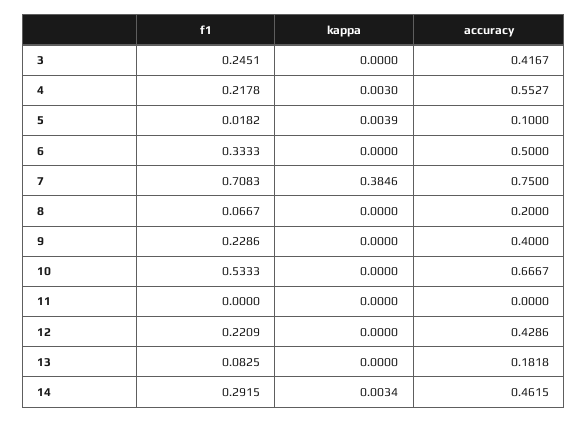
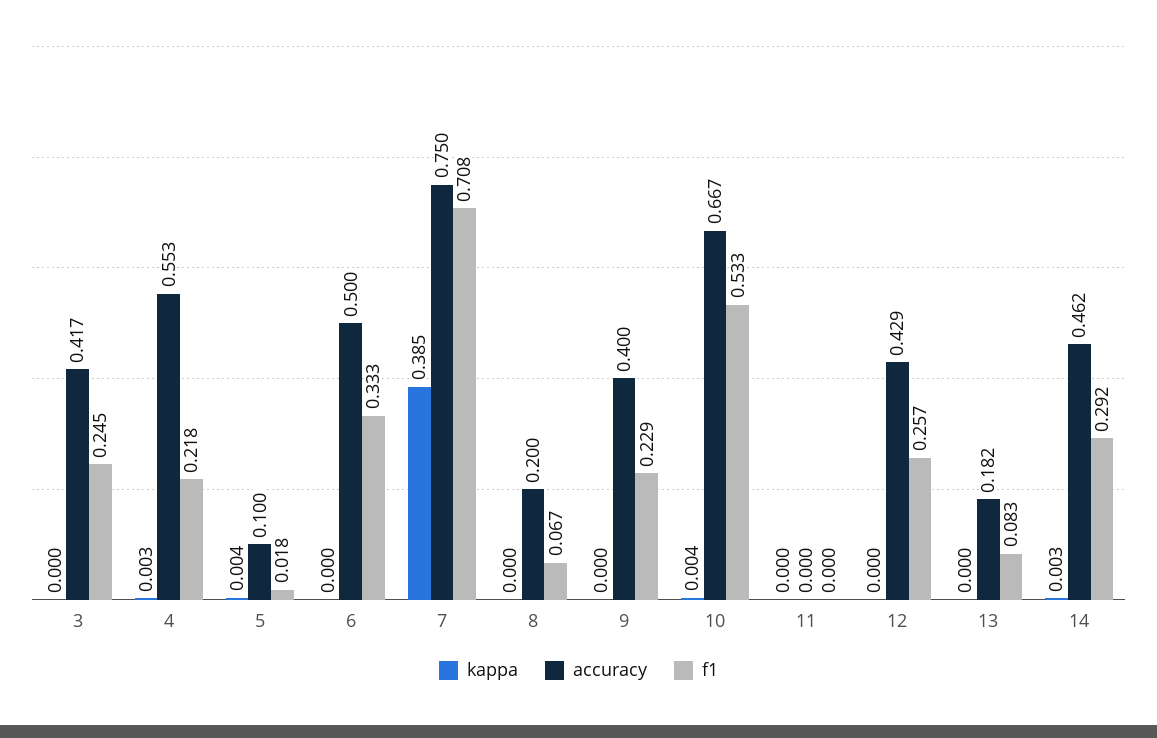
kappa, 10: 0 -> 0.004
f1, 12: 0.2209 -> 0.257

